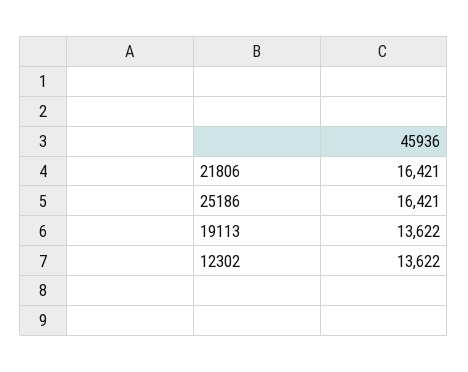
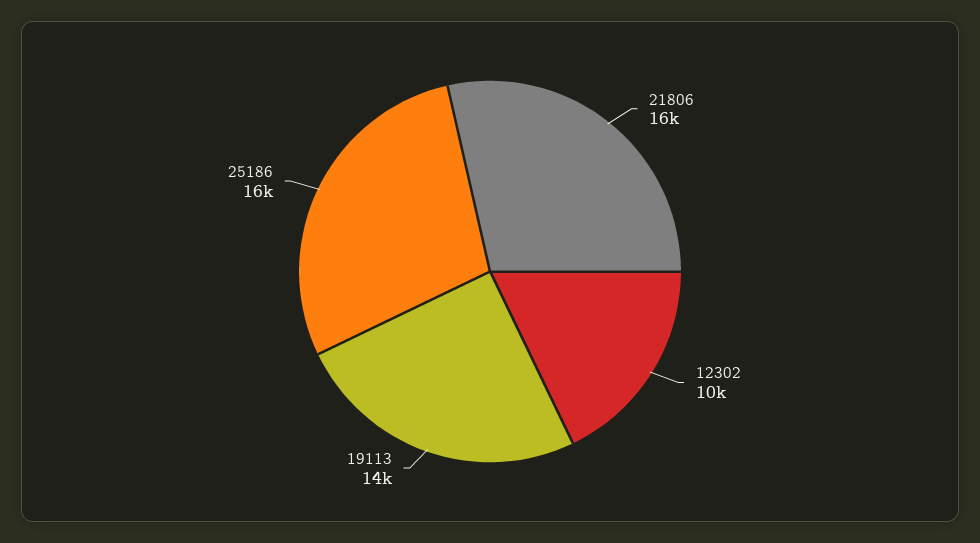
12302: 13622 -> 10000

